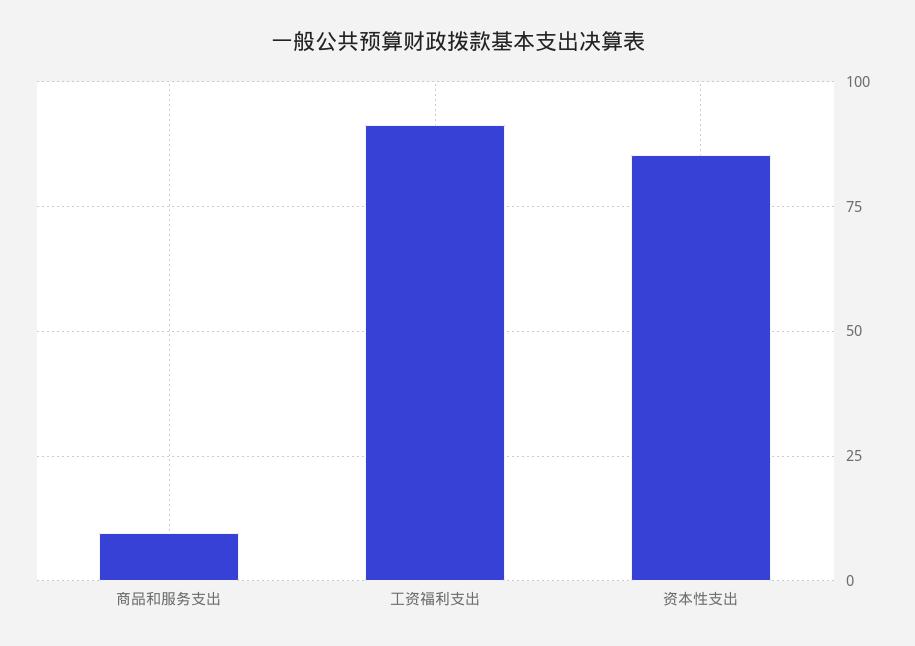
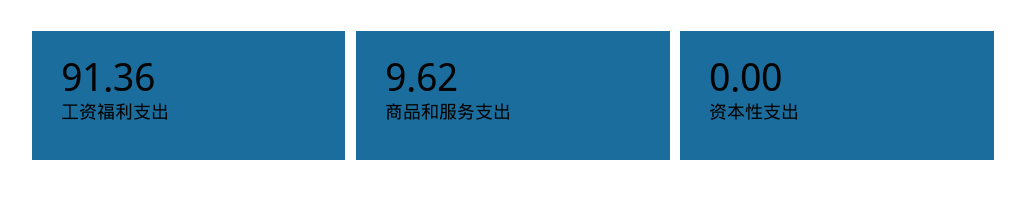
资本性支出: 85 -> 0

